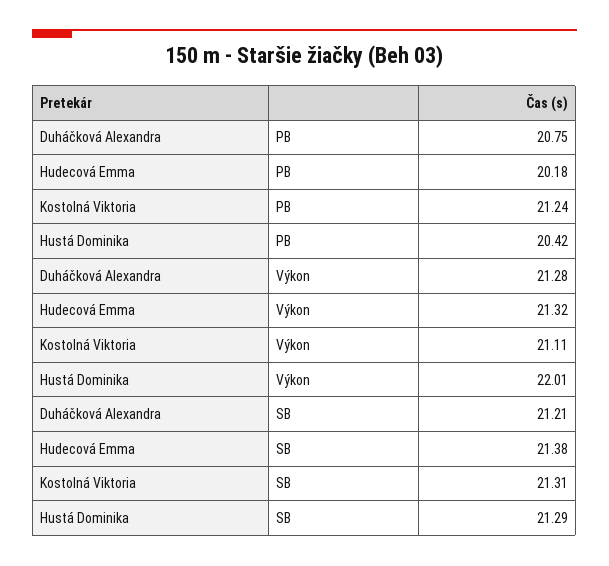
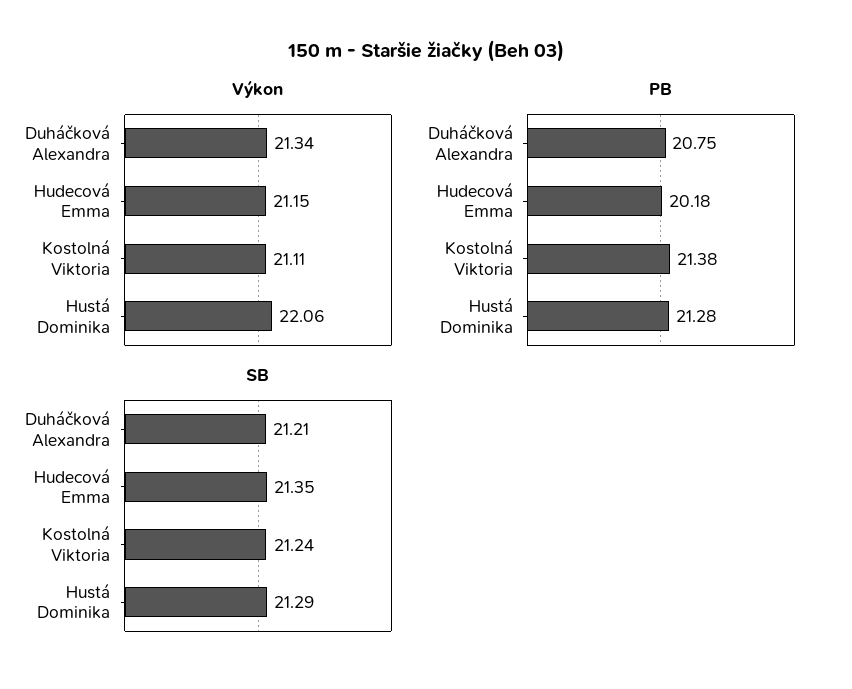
PB, Kostolná Viktoria: 21.24 -> 21.38
PB, Hustá Dominika: 20.42 -> 21.28
Výkon, Duháčková Alexandra: 21.28 -> 21.34
Výkon, Hudecová Emma: 21.32 -> 21.15
Výkon, Hustá Dominika: 22.01 -> 22.06
SB, Hudecová Emma: 21.38 -> 21.35
SB, Kostolná Viktoria: 21.31 -> 21.24

